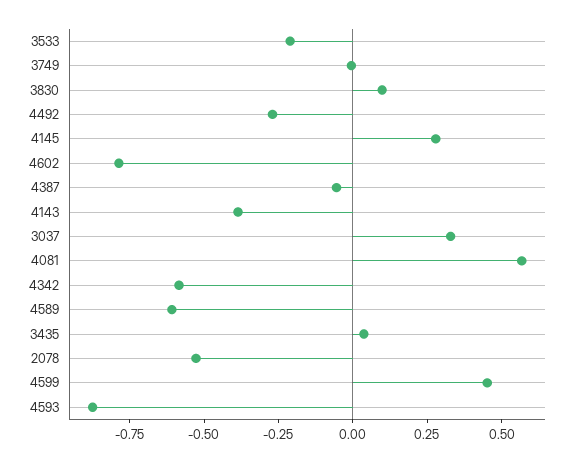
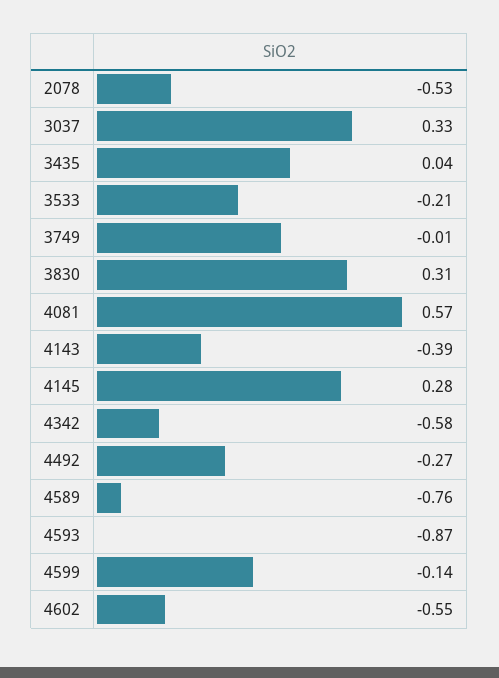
3830: 0.1 -> 0.31
4602: -0.8 -> -0.55
4387: -0.05 -> none
4589: -0.6 -> -0.76
4599: 0.45 -> -0.14

